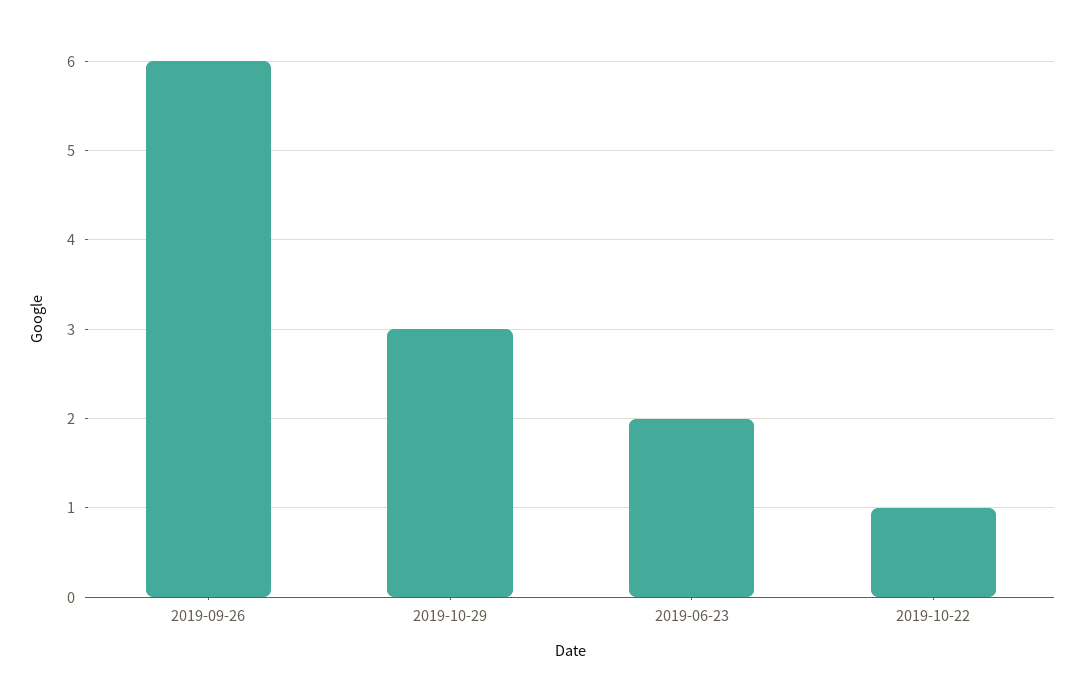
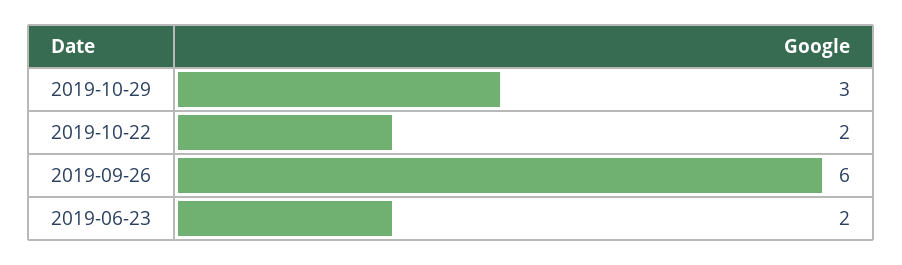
2019-10-22: 1 -> 2

